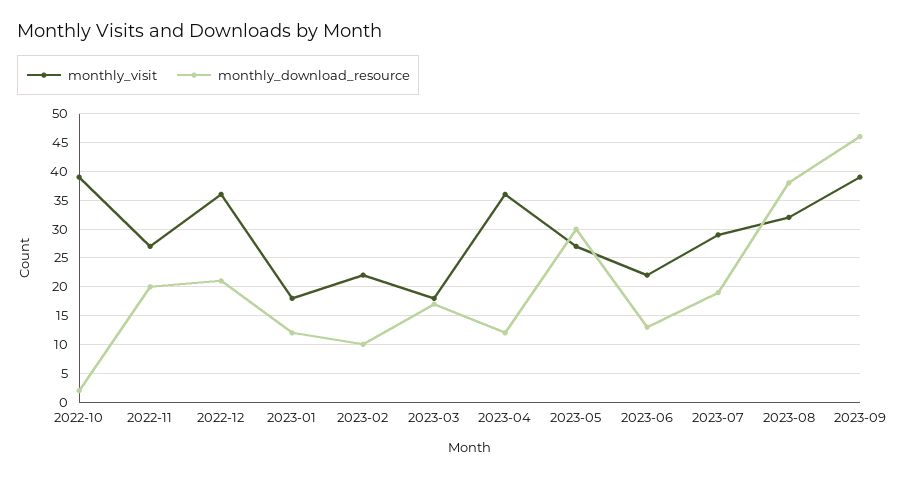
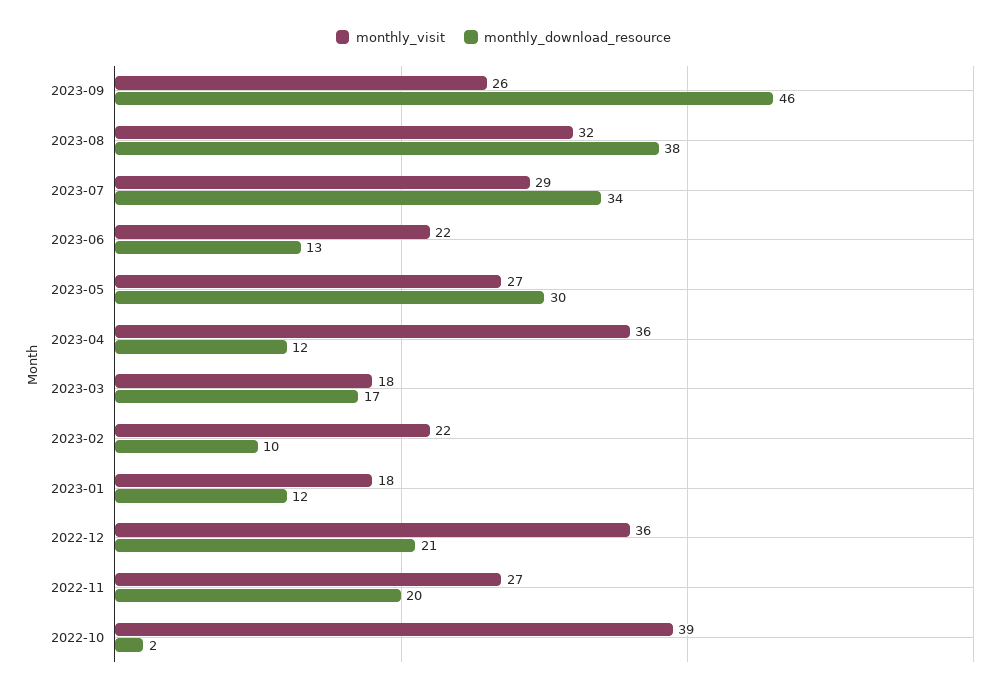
monthly_download_resource, 2023-07: 20 -> 34
monthly_visit, 2023-09: 40 -> 26

